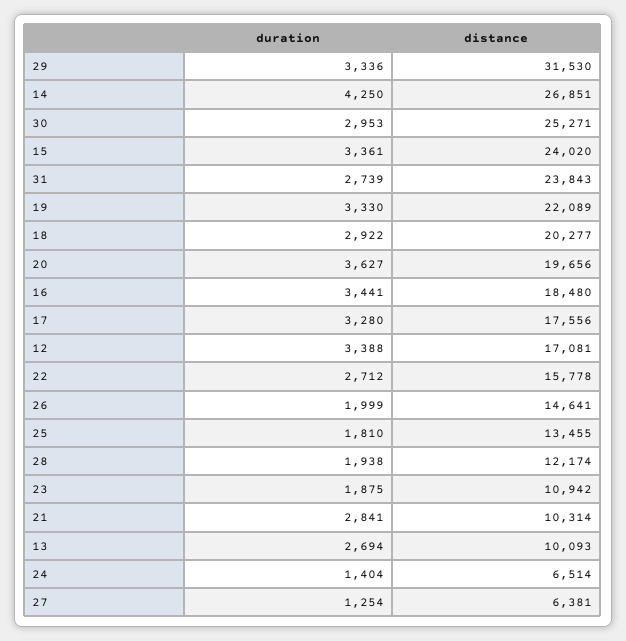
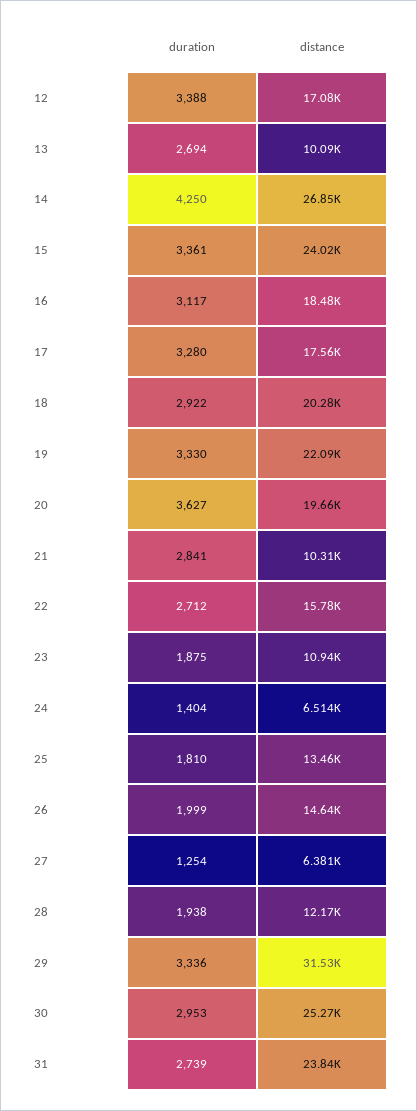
duration, 16: 3441 -> 3117

